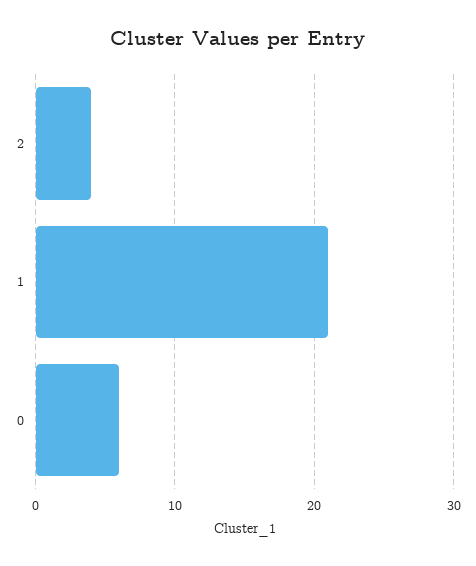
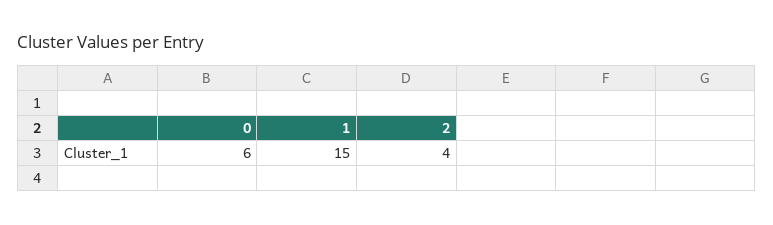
1: 21 -> 15

